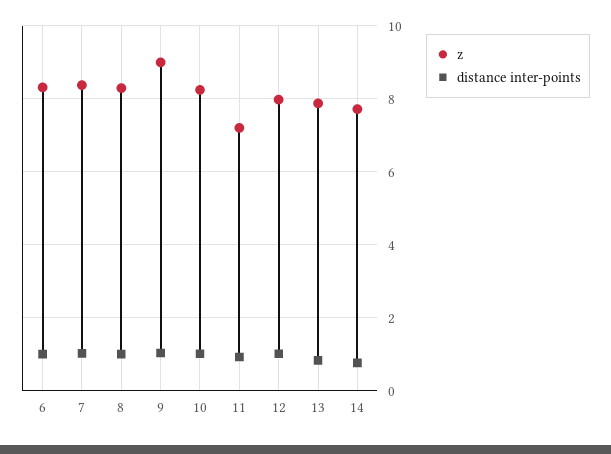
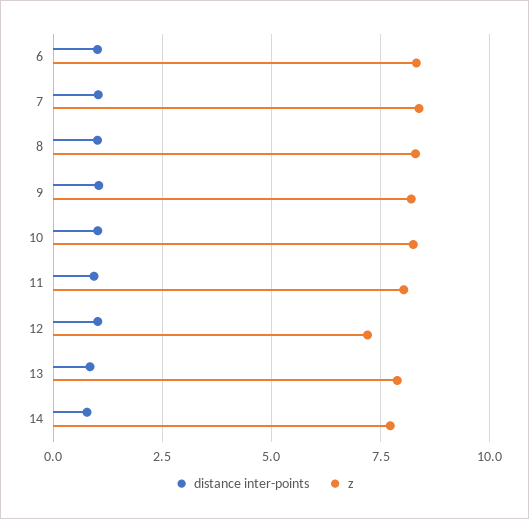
z, 9: 9 -> 8.25
z, 11: 7.2 -> 8
z, 12: 8 -> 7.25

